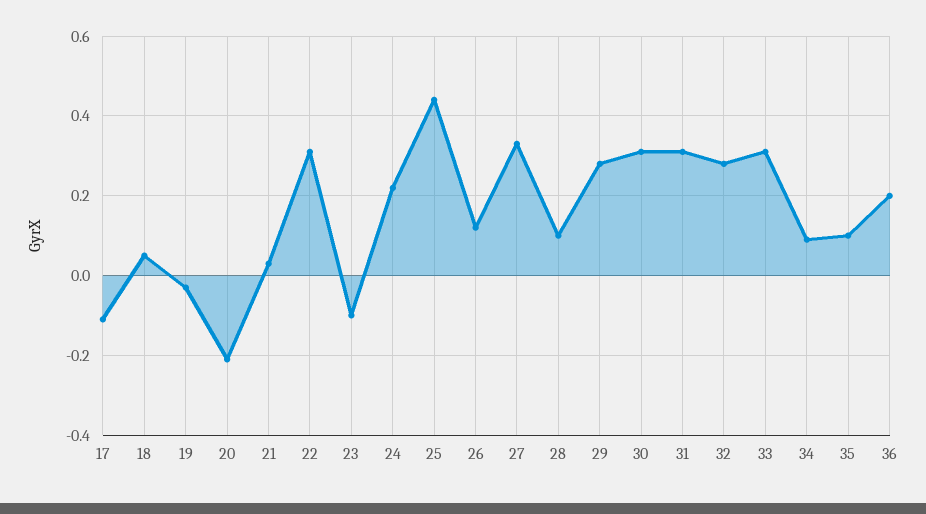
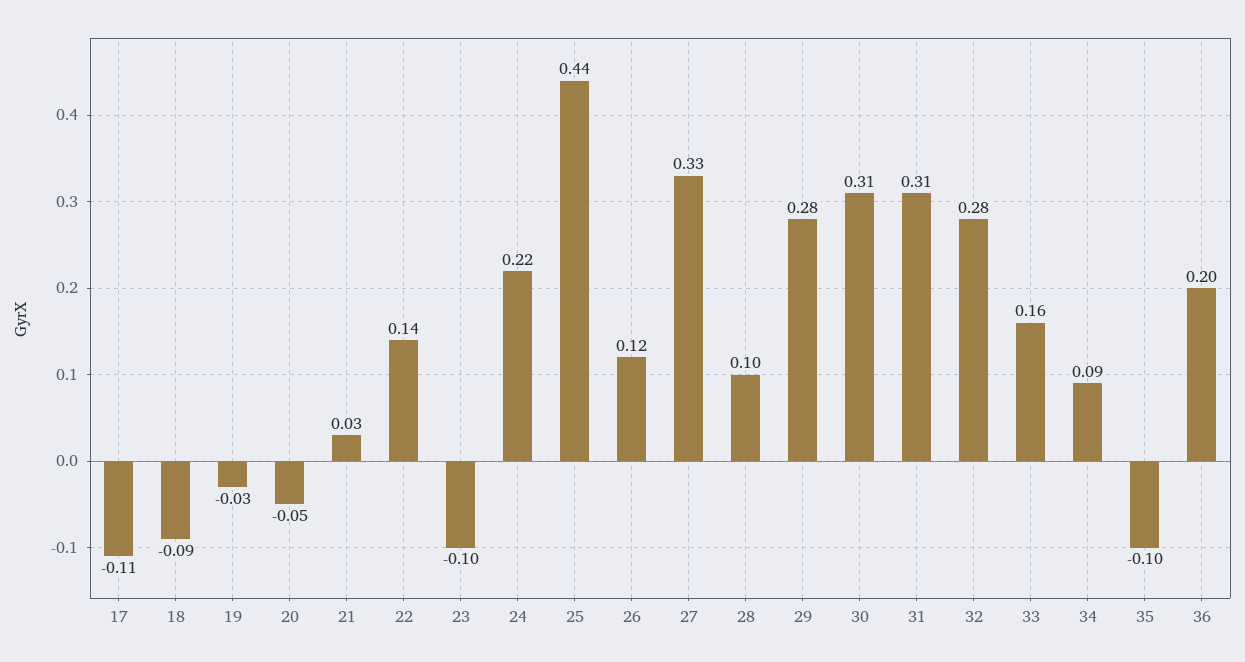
18: 0.05 -> -0.09
20: -0.2 -> -0.05
22: 0.3 -> 0.14
33: 0.3 -> 0.16
35: 0.1 -> -0.1

